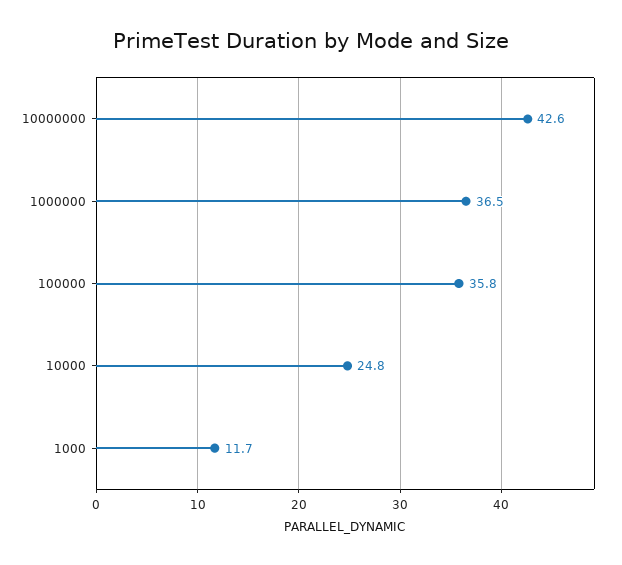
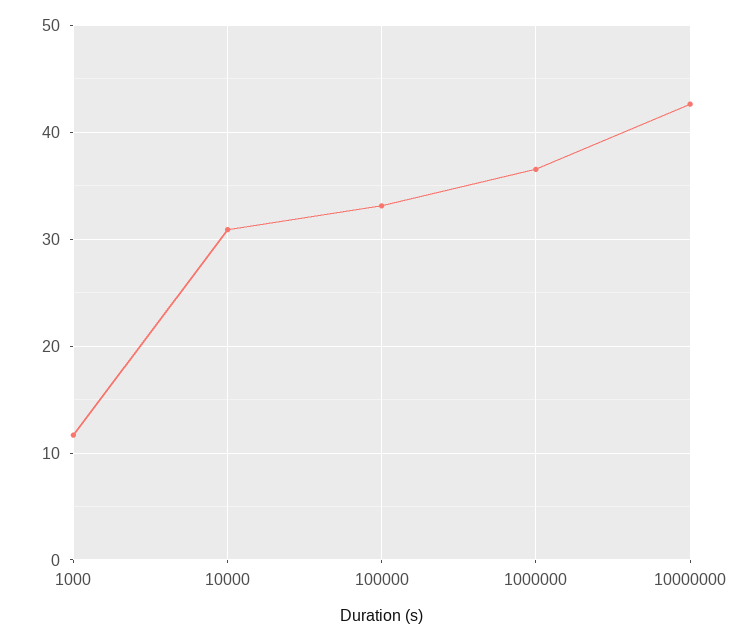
100000: 35.8 -> 33
10000: 24.8 -> 31

